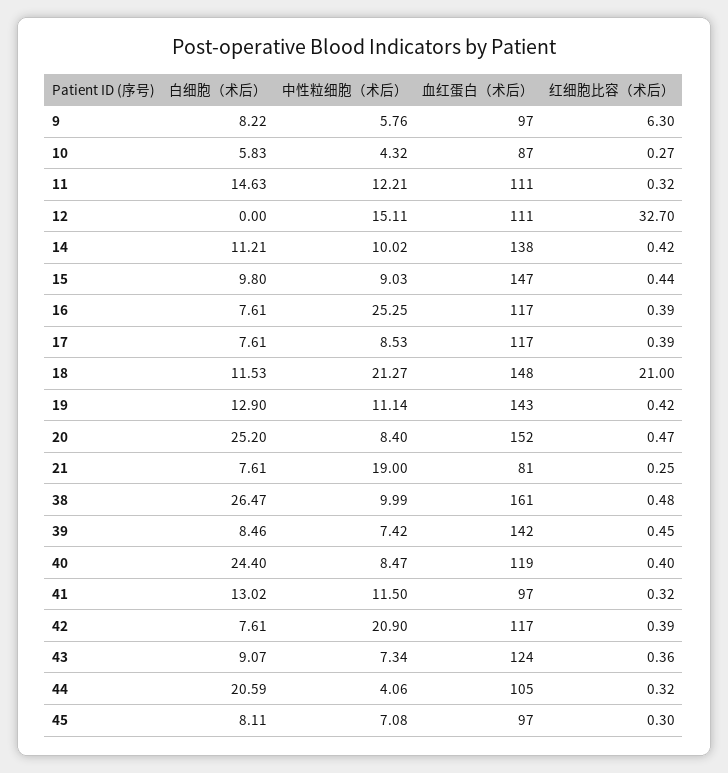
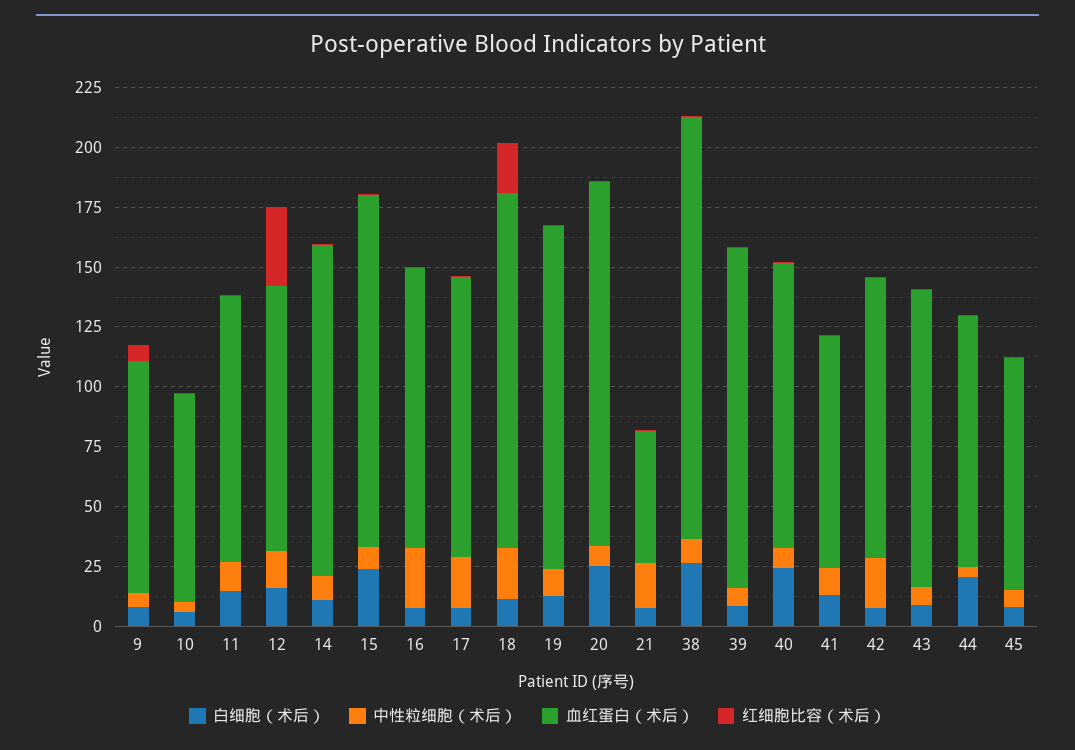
白细胞（术后）, 12: 0 -> 15
白细胞（术后）, 15: 9.8 -> 25
中性粒细胞（术后）, 17: 8.53 -> 20
血红蛋白（术后）, 21: 81 -> 55
血红蛋白（术后）, 38: 161 -> 175

